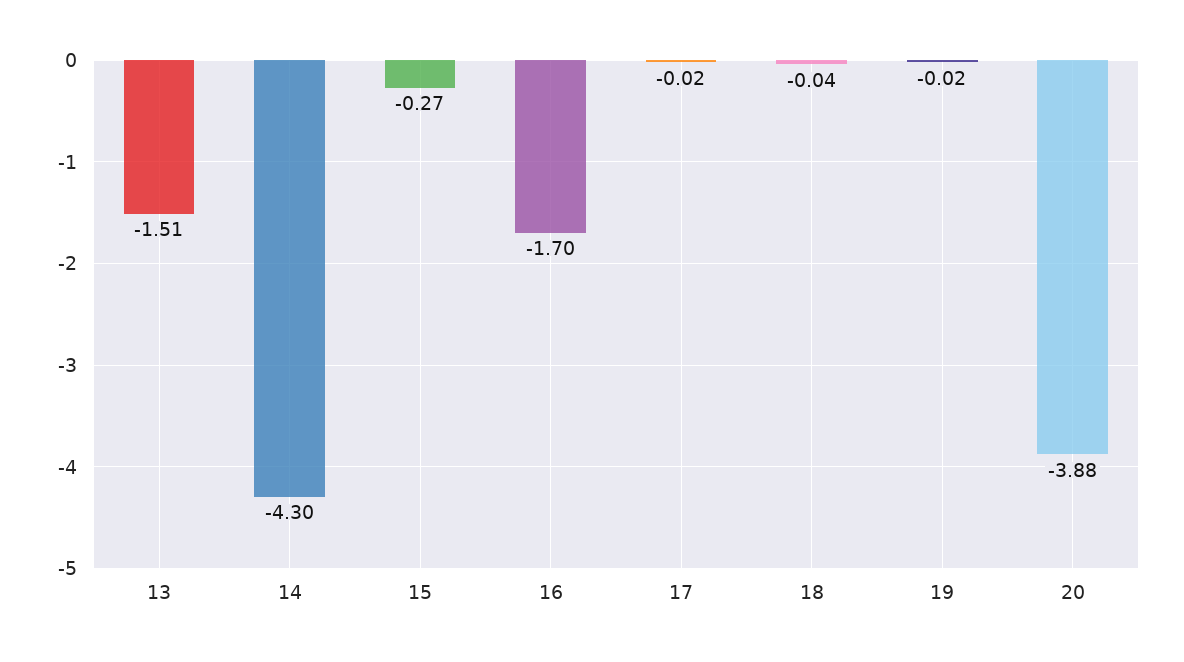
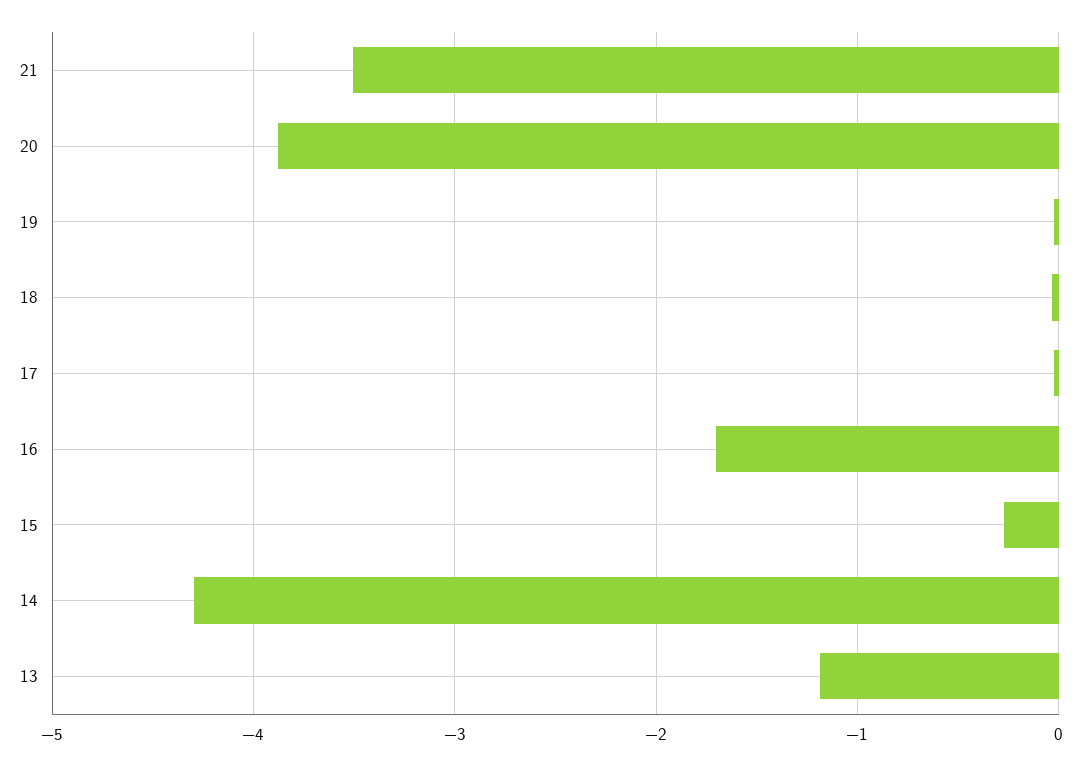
13: -1.51 -> -1.2
21: none -> -3.5

